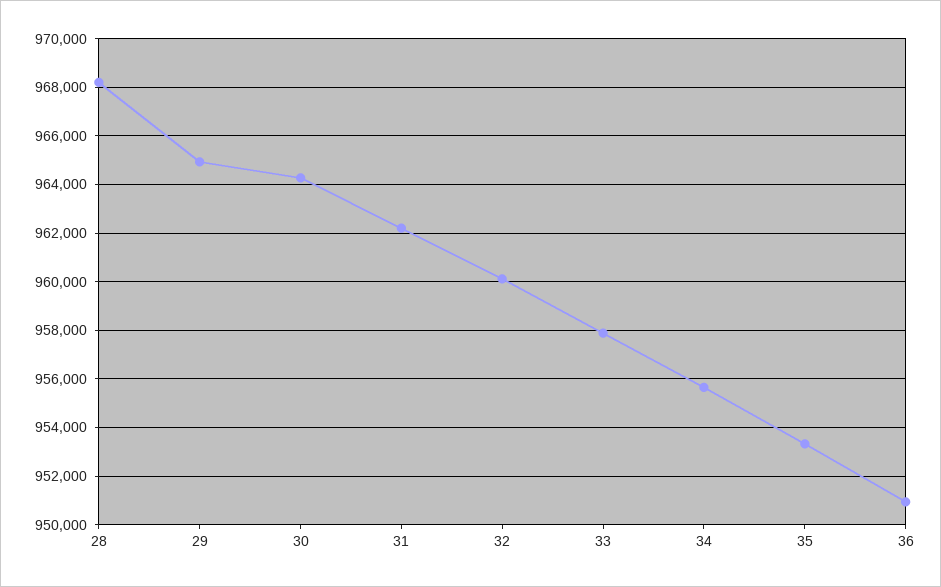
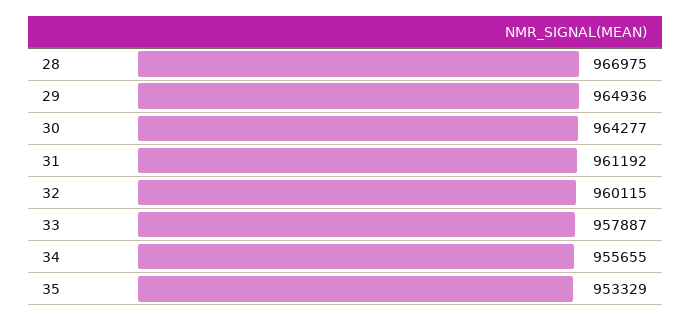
28: 968250 -> 966975
31: 962250 -> 961192
36: 951000 -> none

